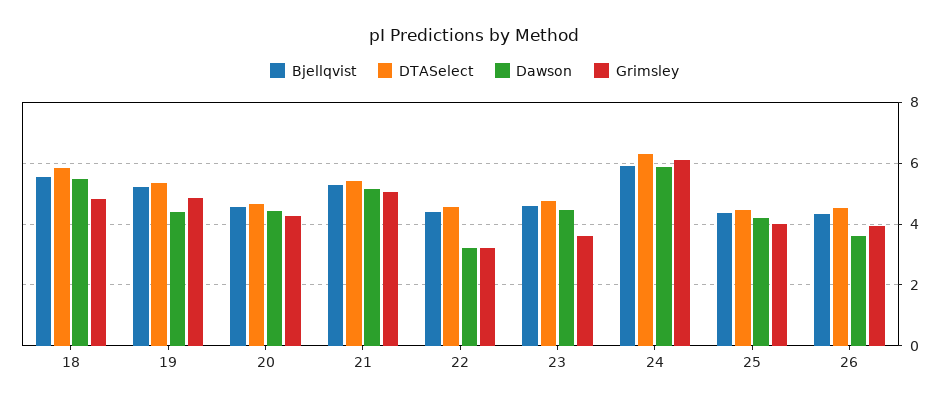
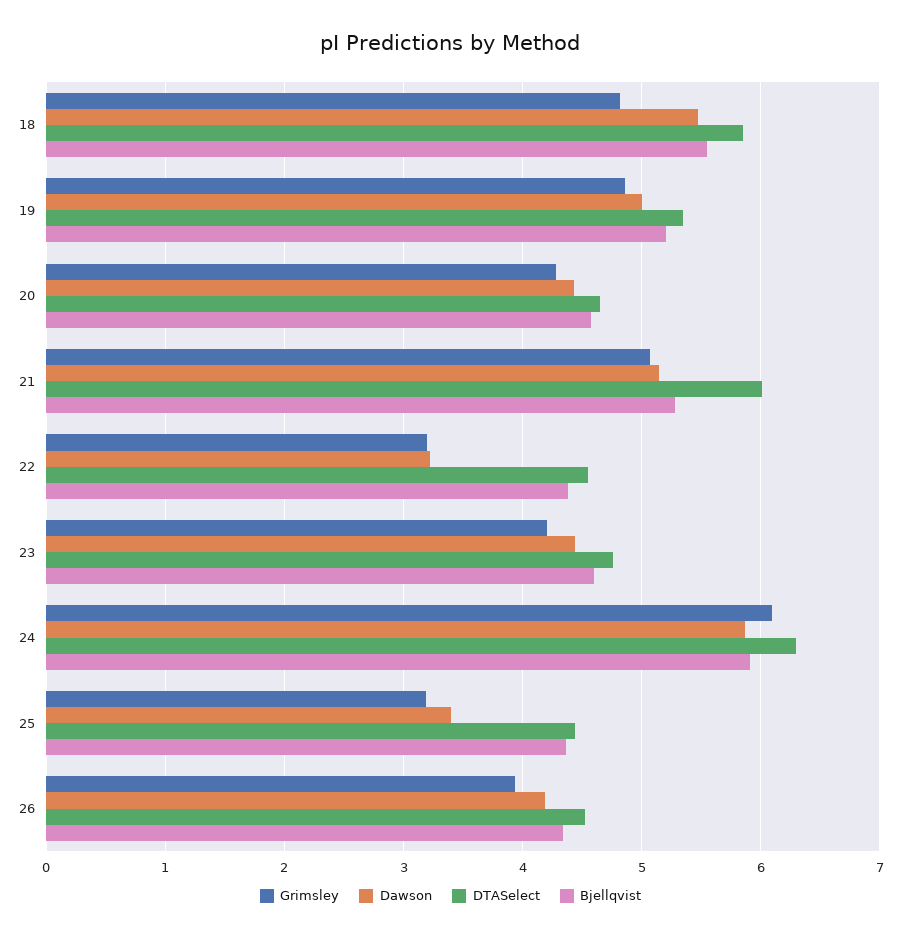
Dawson, 19: 4.4 -> 5
DTASelect, 21: 5.4 -> 6
Grimsley, 23: 3.6 -> 4.2
Dawson, 25: 4.2 -> 3.4
Grimsley, 25: 4 -> 3.2
Dawson, 26: 3.6 -> 4.2

